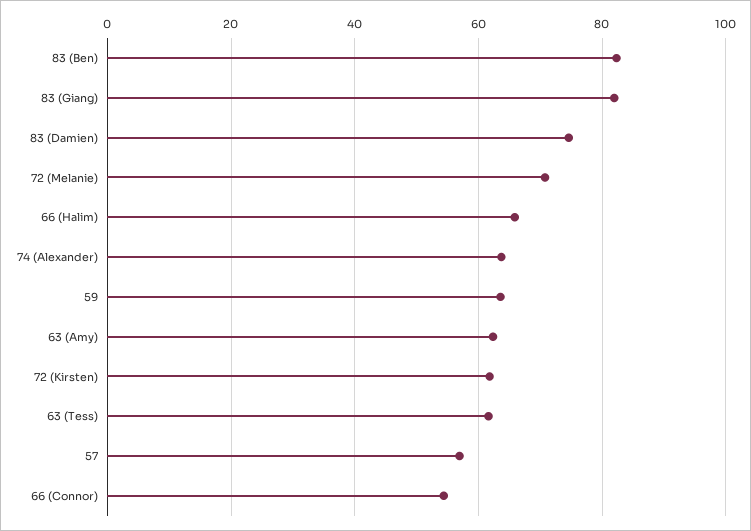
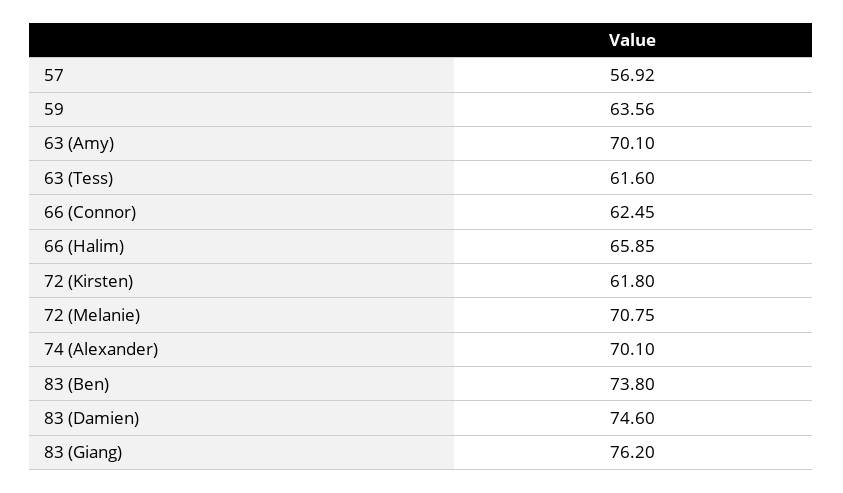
83 (Ben): 82 -> 73.8
83 (Giang): 82 -> 76.2
74 (Alexander): 64 -> 70.1
63 (Amy): 62 -> 70.1
66 (Connor): 54 -> 62.45

